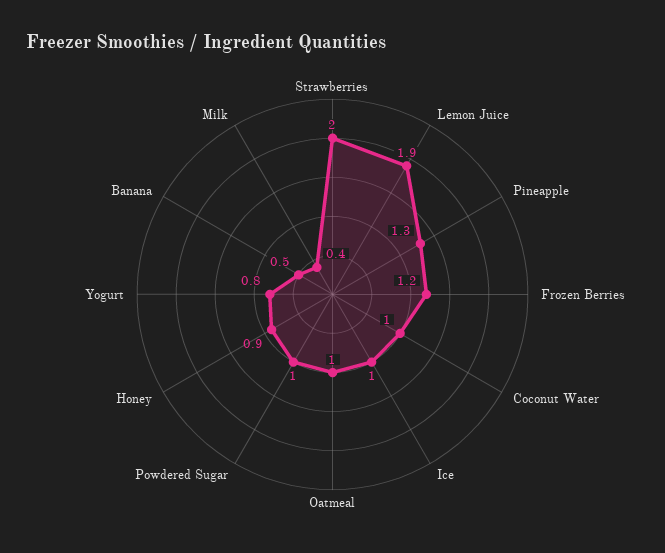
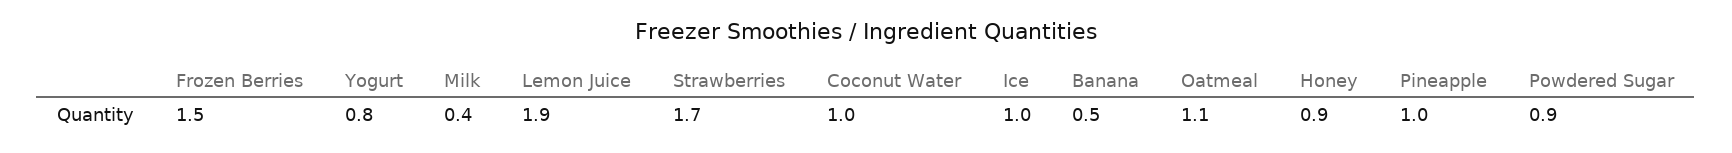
Strawberries: 2 -> 1.7
Pineapple: 1.3 -> 1
Frozen Berries: 1.2 -> 1.5
Oatmeal: 1 -> 1.1
Powdered Sugar: 1 -> 0.9

